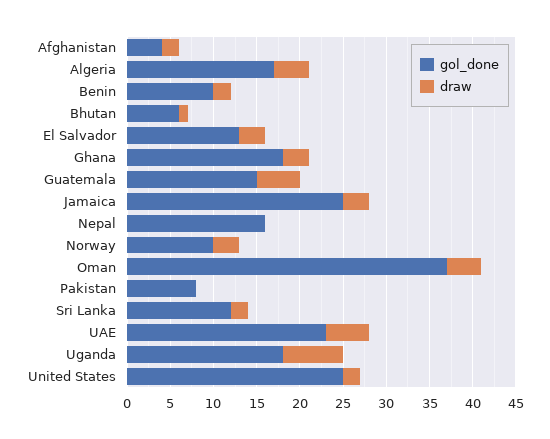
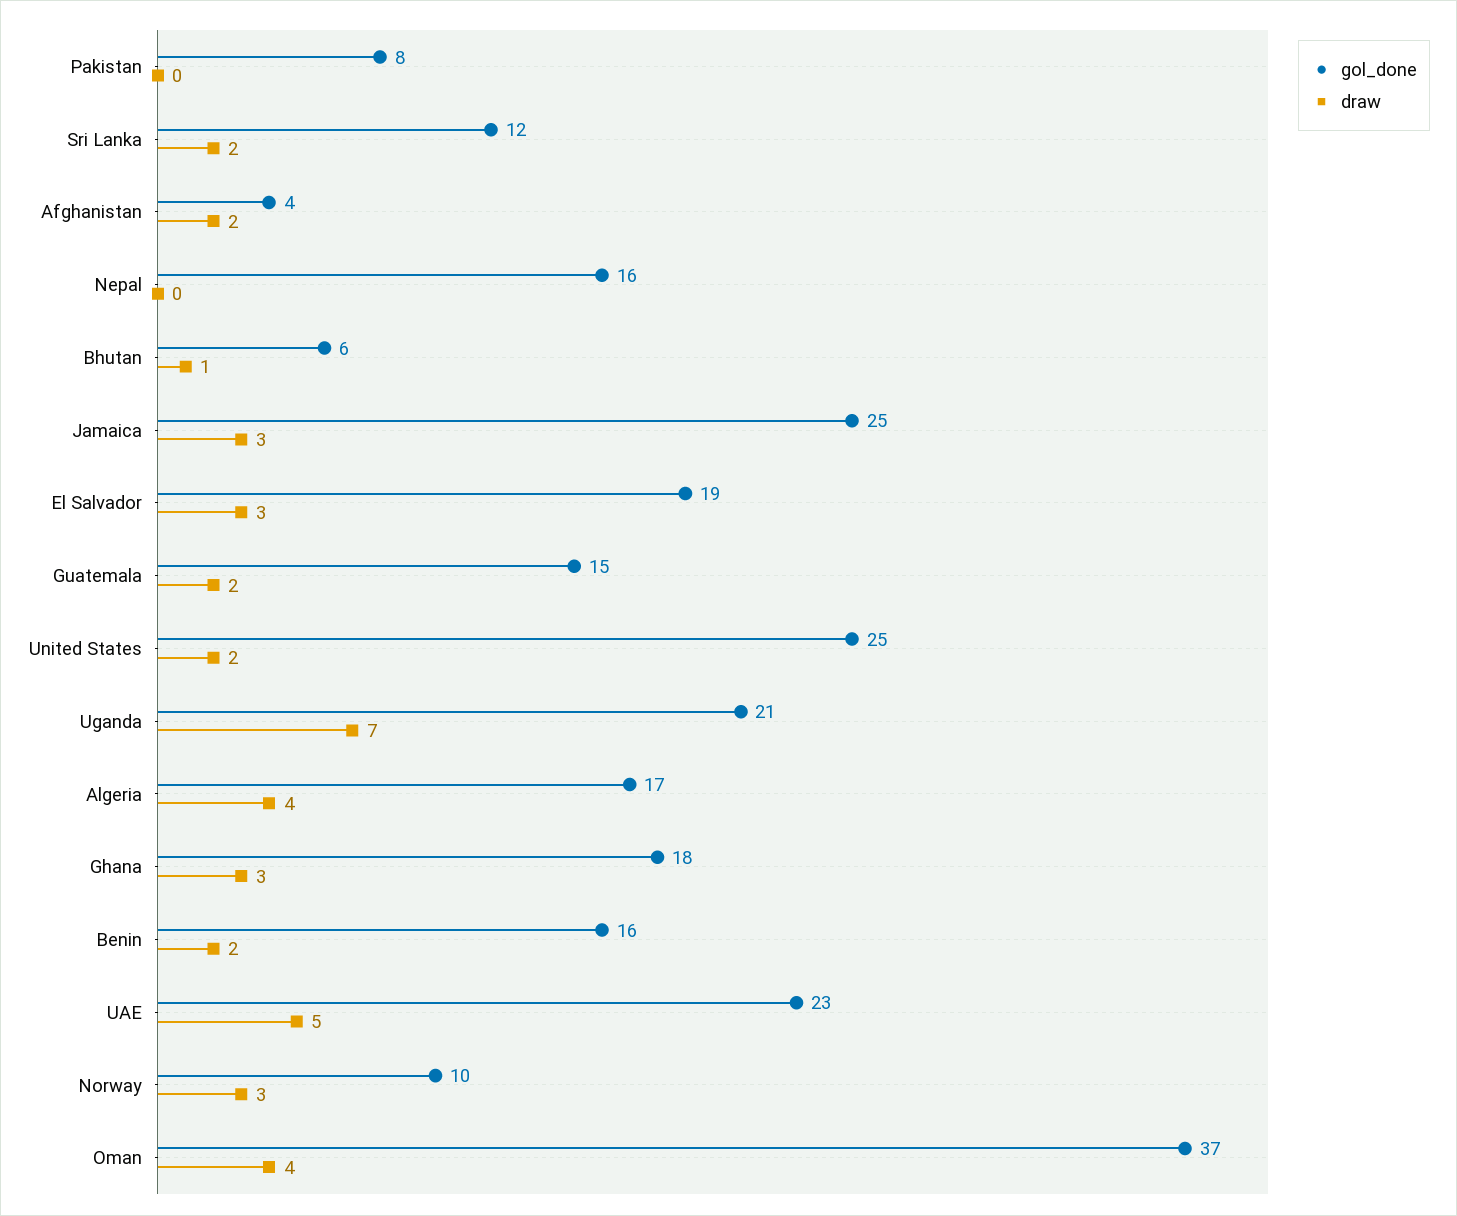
gol_done, Benin: 10 -> 16
gol_done, El Salvador: 13 -> 19
draw, Guatemala: 5 -> 2
gol_done, Uganda: 18 -> 21

